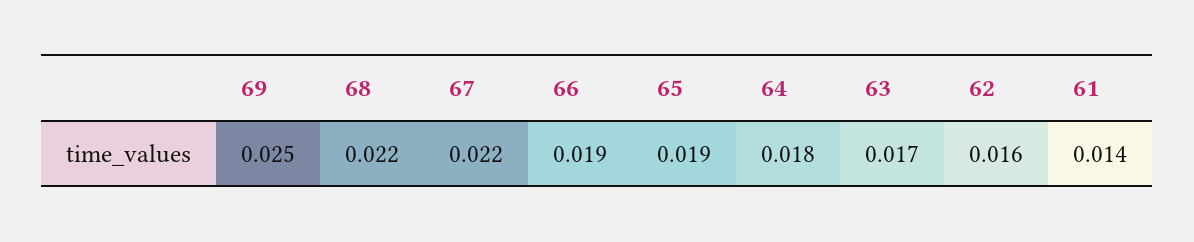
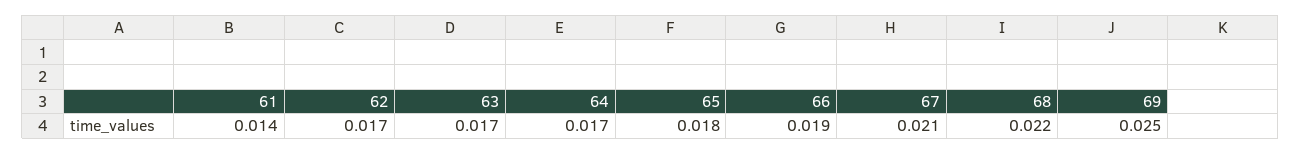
67: 0.022 -> 0.021
65: 0.019 -> 0.018
64: 0.018 -> 0.017
62: 0.016 -> 0.017

